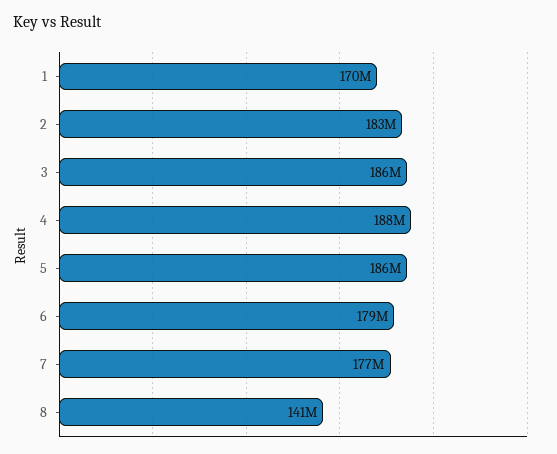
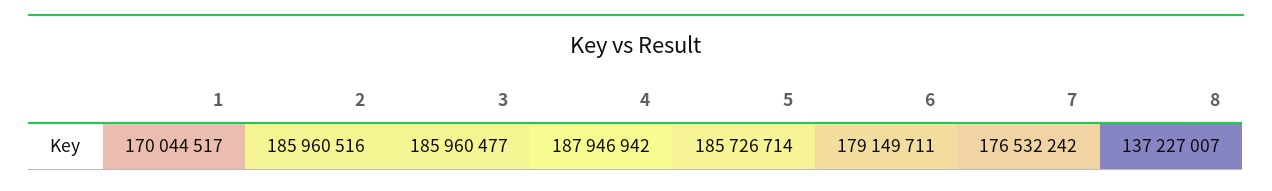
2: 183000000 -> 185960516
8: 141000000 -> 137227007

